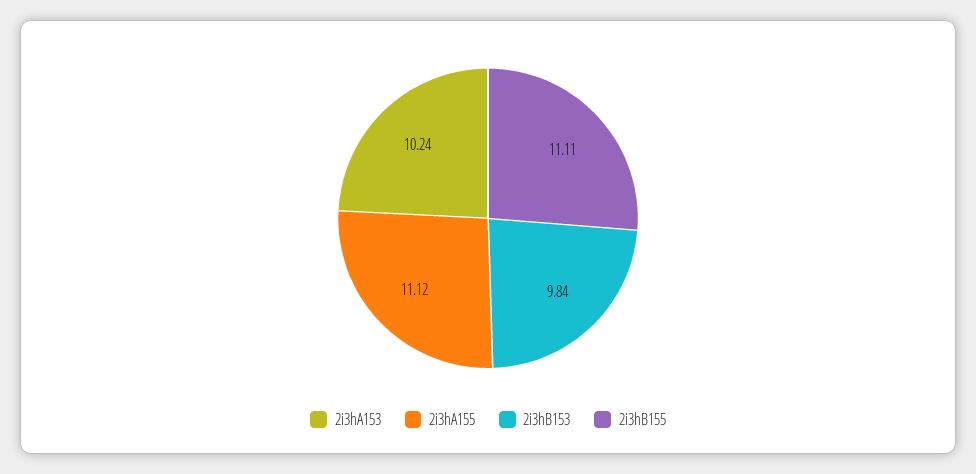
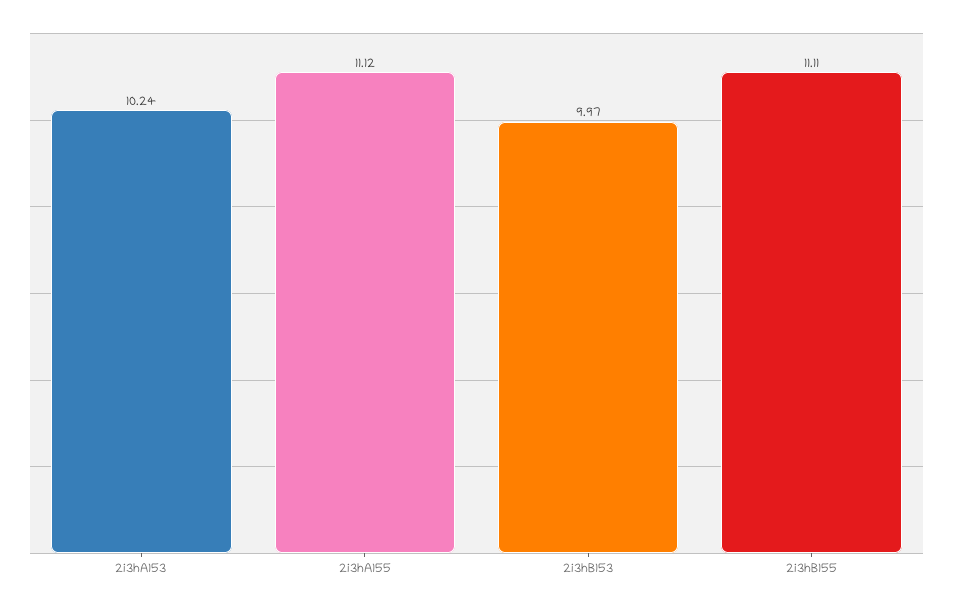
2i3hB153: 9.84 -> 9.97

